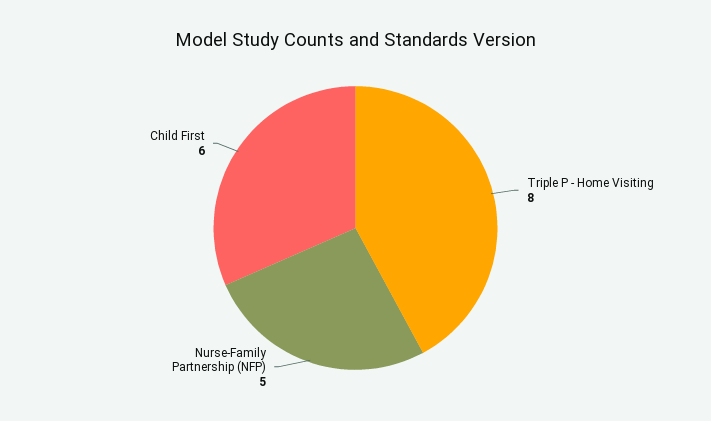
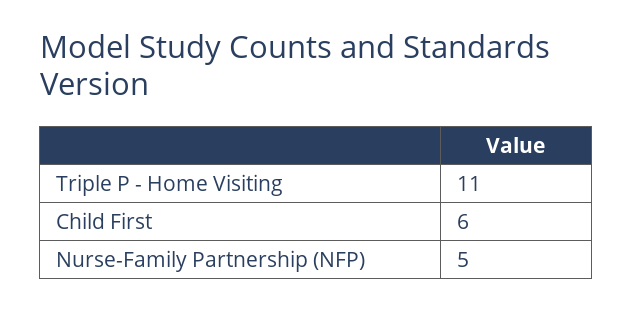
Triple P - Home Visiting: 8 -> 11

